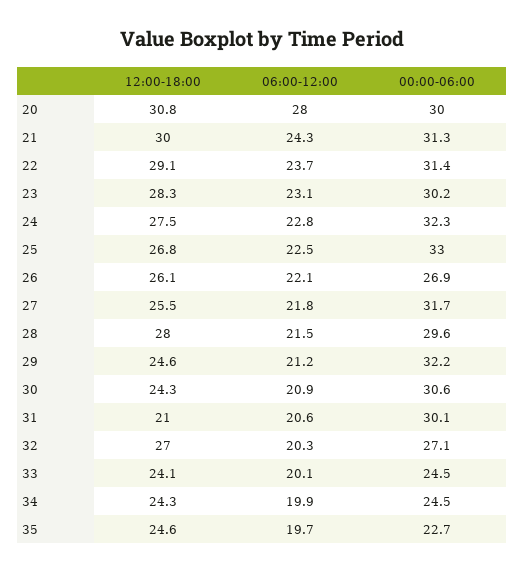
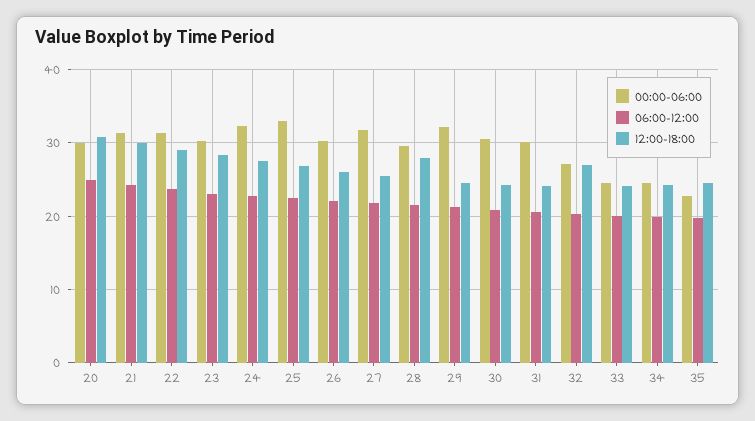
06:00-12:00, 20: 28 -> 25
00:00-06:00, 26: 26.9 -> 30
12:00-18:00, 31: 21 -> 24

